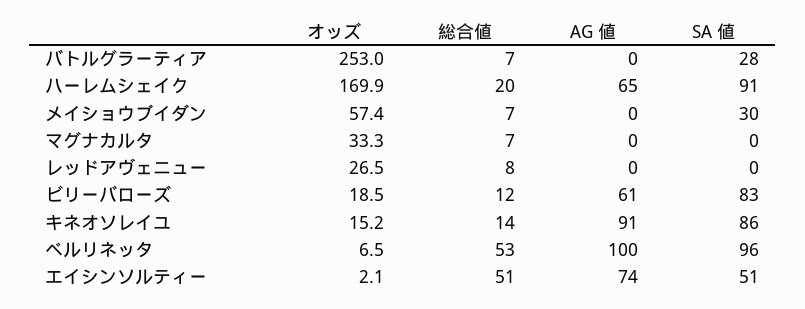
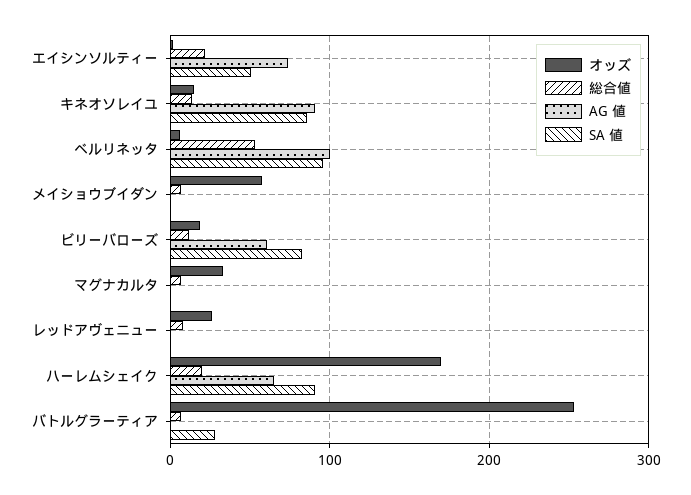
SA 値, メイショウブイダン: 30 -> 0
総合値, エイシンソルティー: 51 -> 20

